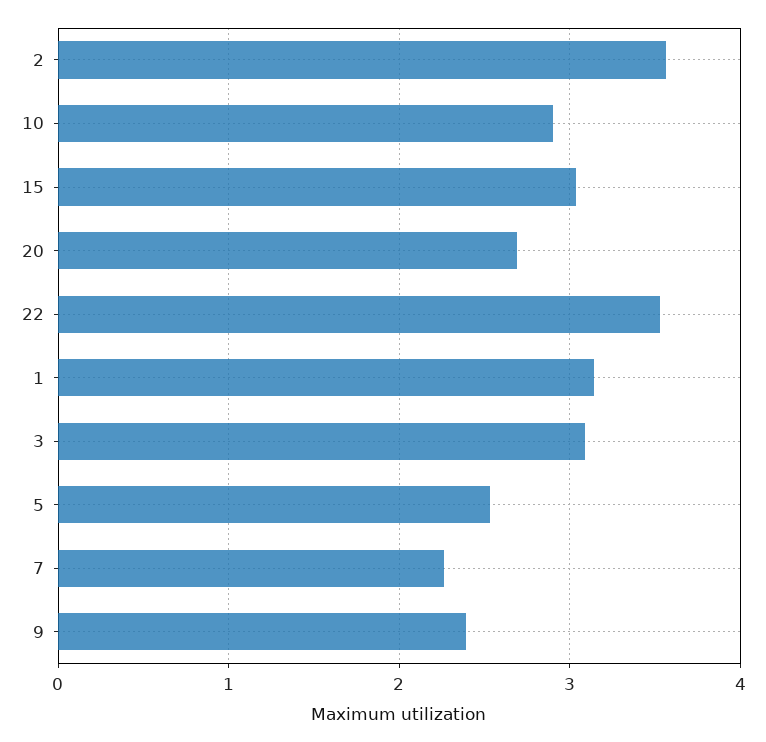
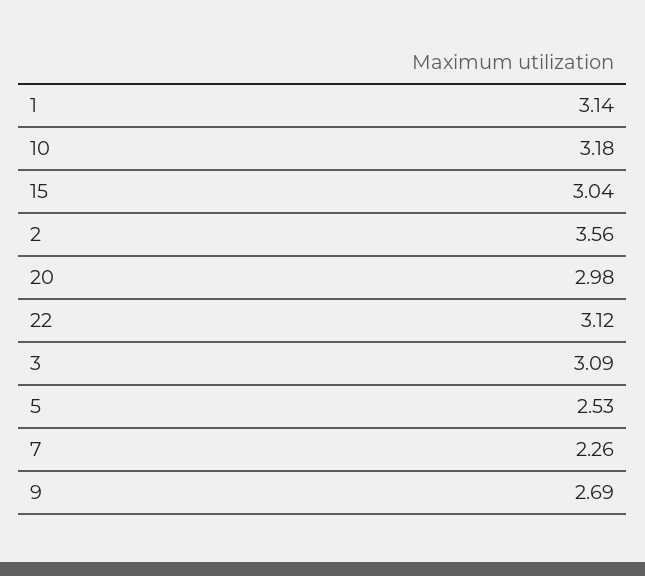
10: 2.9 -> 3.18
20: 2.7 -> 2.98
22: 3.5 -> 3.12
9: 2.4 -> 2.69

